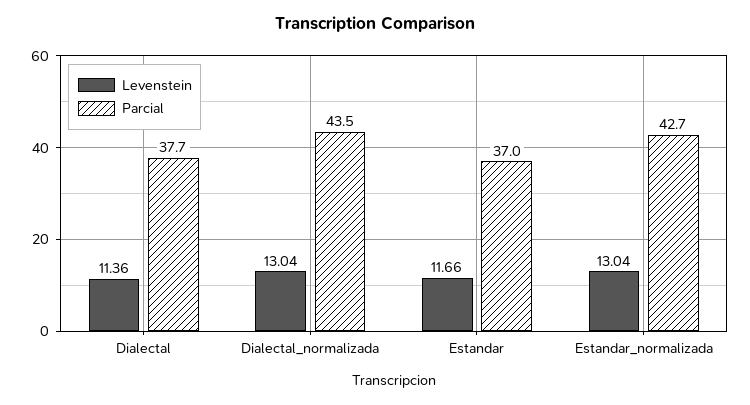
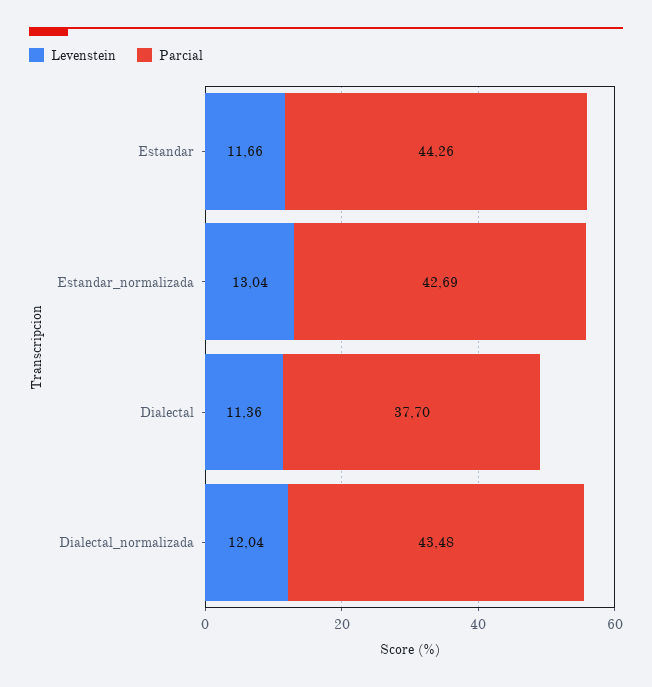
Levenstein, Dialectal_normalizada: 13.04 -> 12.04
Parcial, Estandar: 37 -> 44.26

